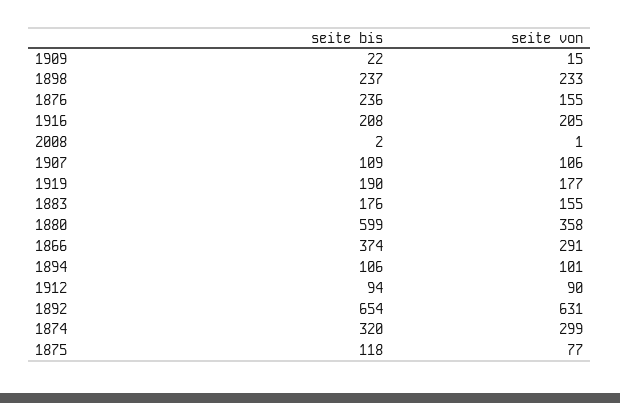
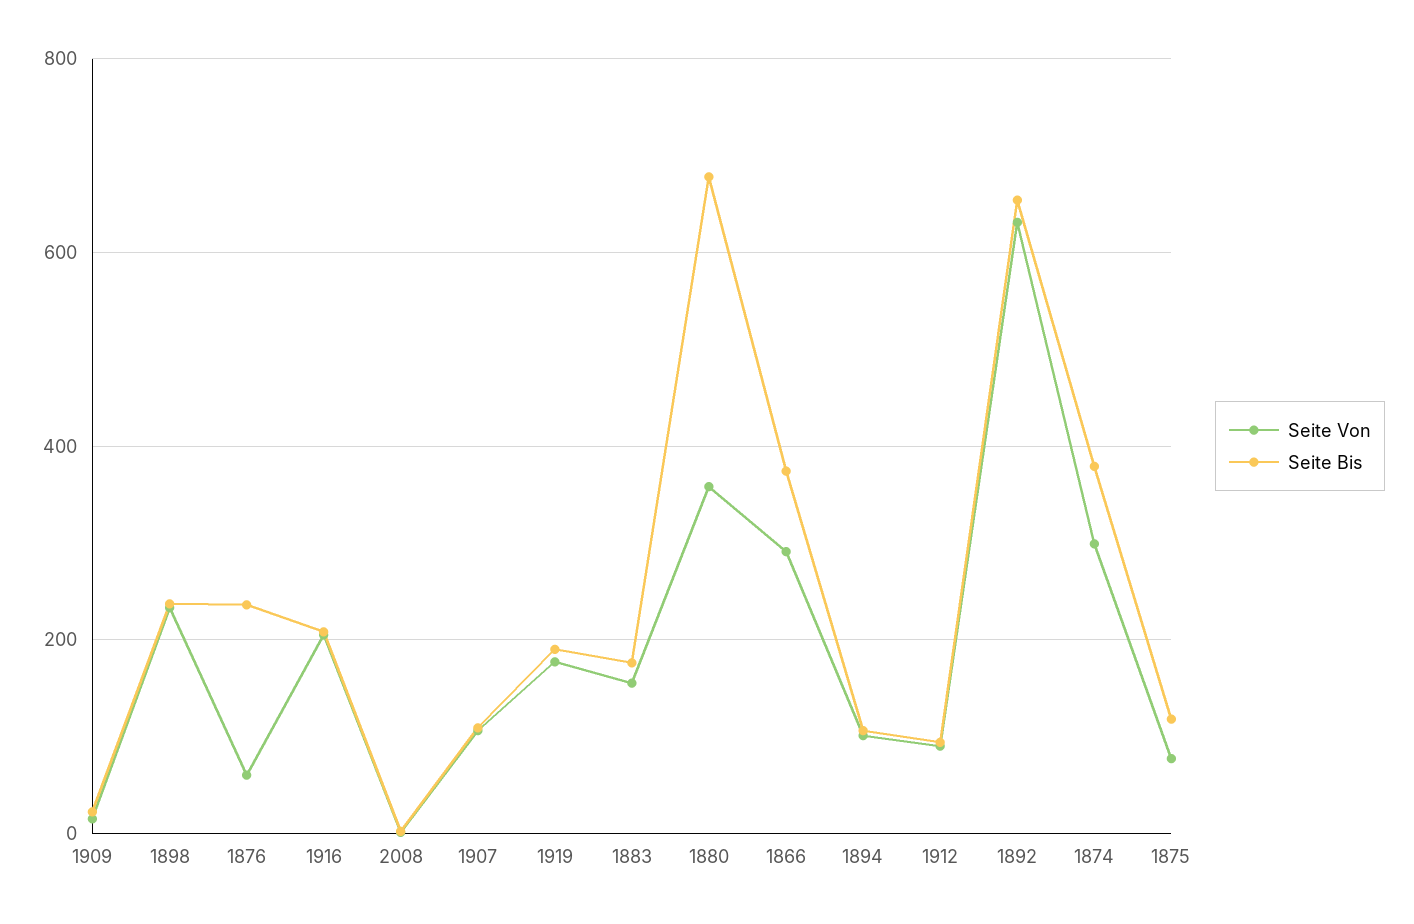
seite von, 1876: 155 -> 60
seite bis, 1880: 599 -> 680
seite bis, 1874: 320 -> 380

